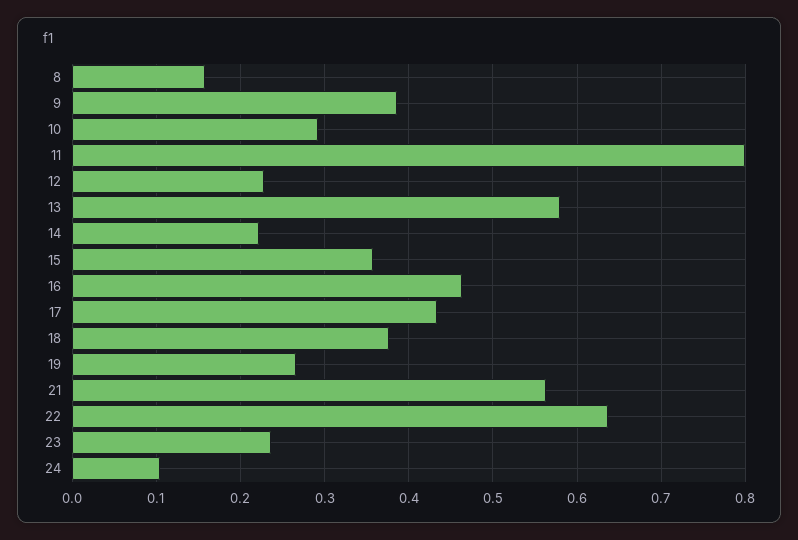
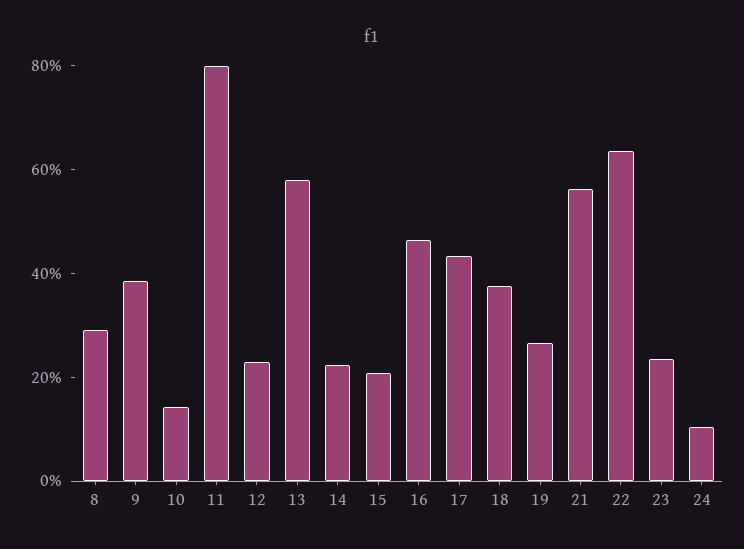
8: 0.16 -> 0.3
10: 0.29 -> 0.15
15: 0.36 -> 0.2

